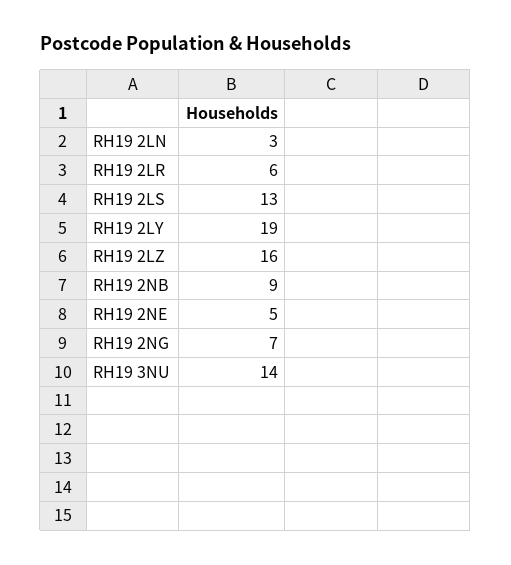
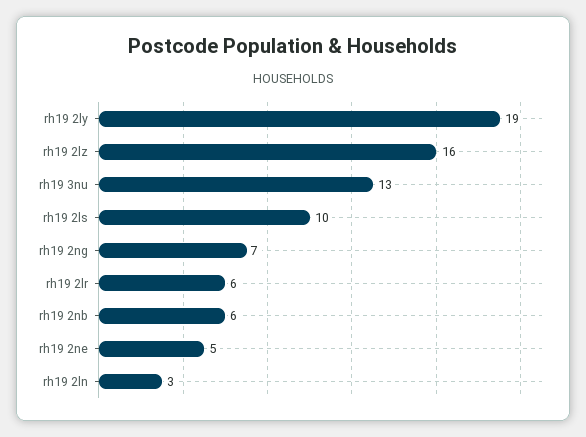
RH19 2LS: 13 -> 10
RH19 2NB: 9 -> 6
RH19 3NU: 14 -> 13

